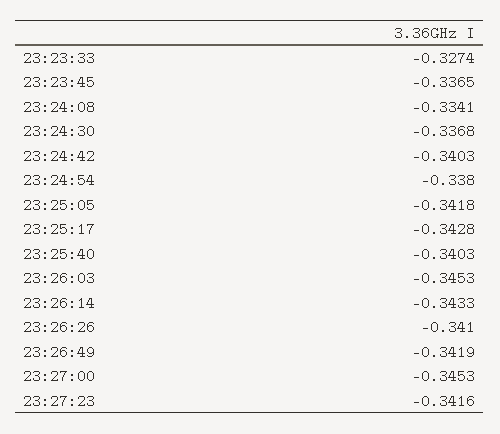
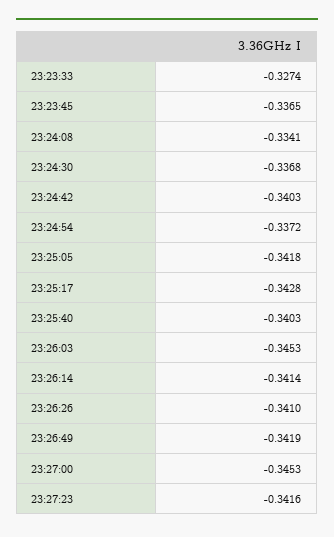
23:24:54: -0.338 -> -0.3372
23:26:14: -0.3433 -> -0.3414

